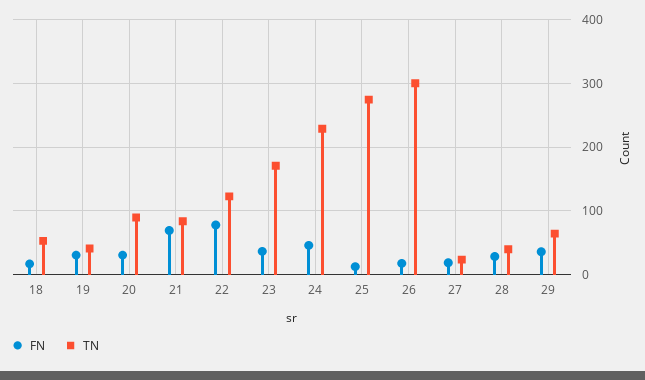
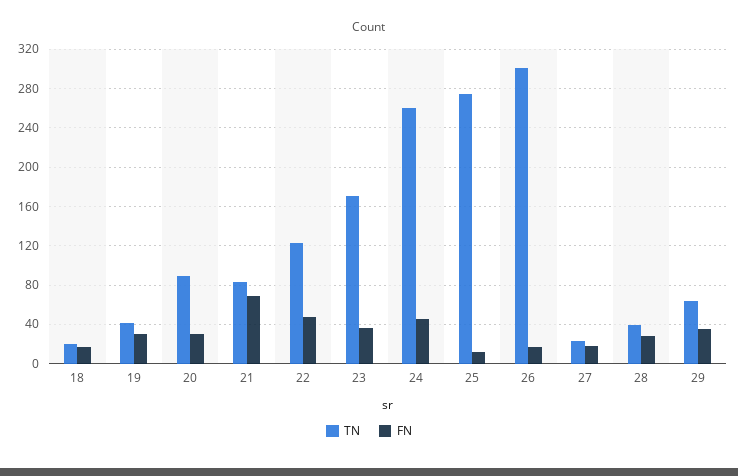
TN, 18: 50 -> 20
FN, 22: 80 -> 50
TN, 24: 230 -> 260

